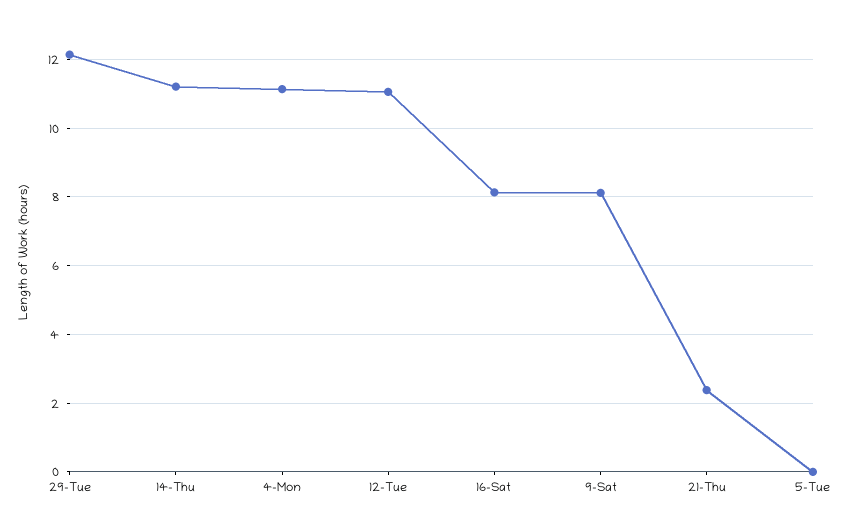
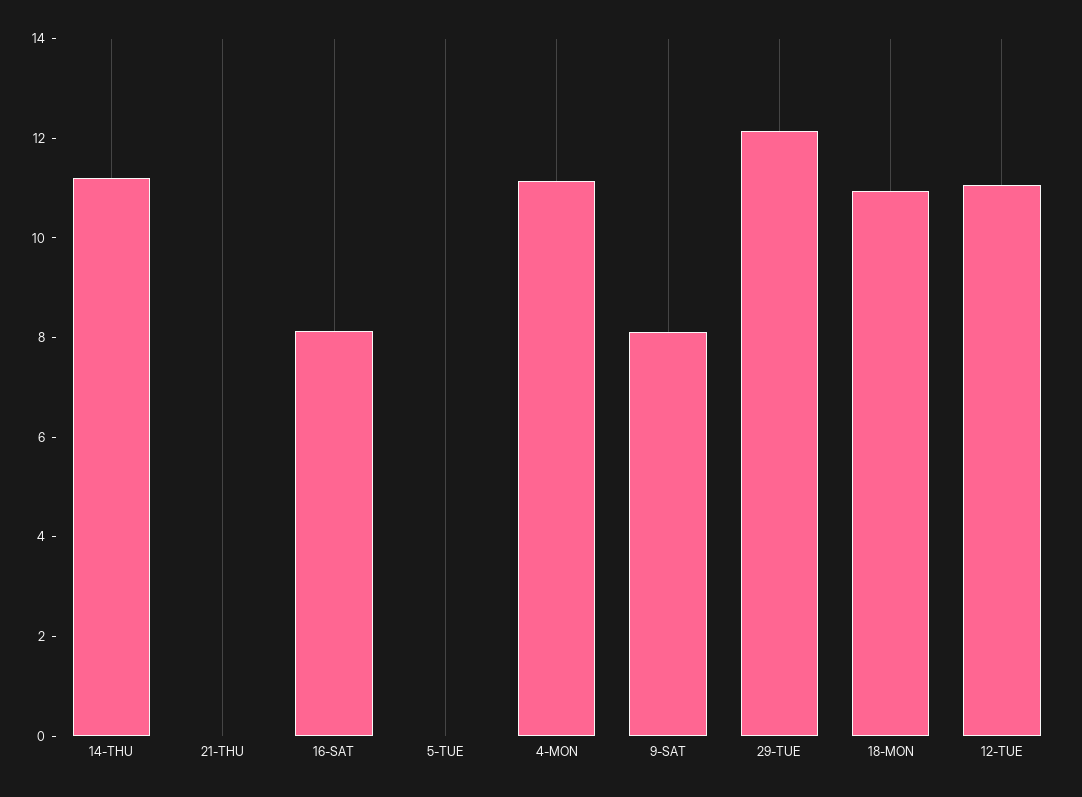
21-Thu: 2.4 -> 0
18-MON: none -> 11

